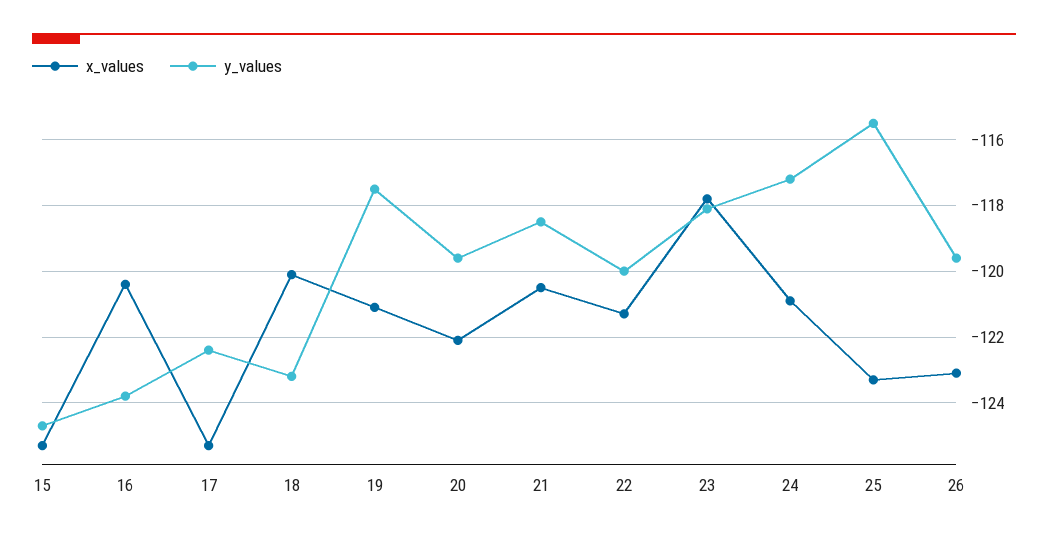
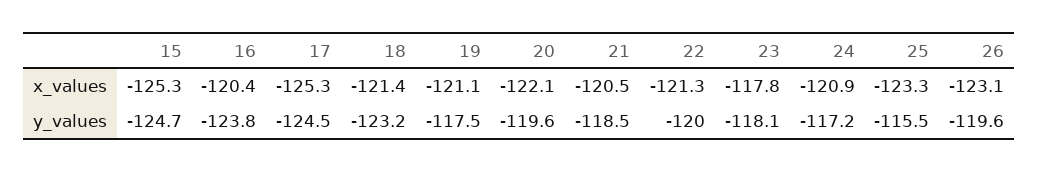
y_values, 17: -122.5 -> -124.5
x_values, 18: -120 -> -121.4

